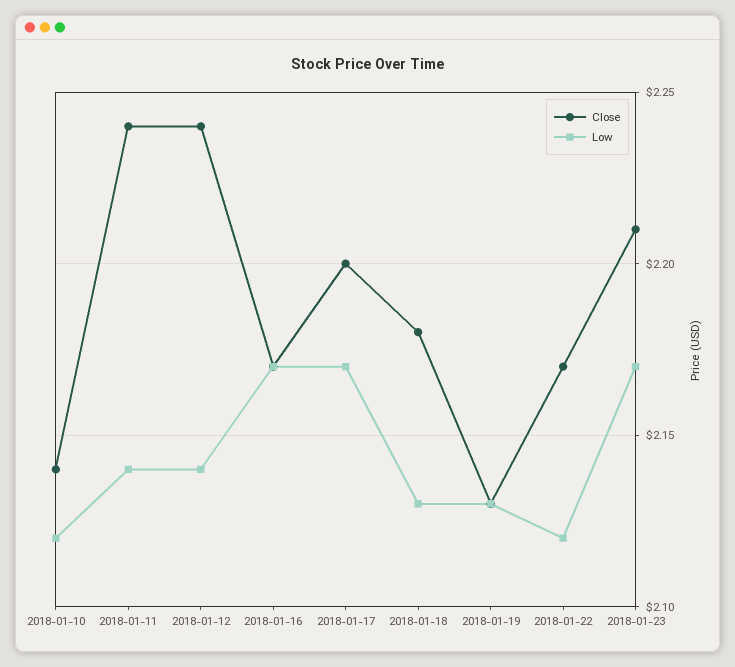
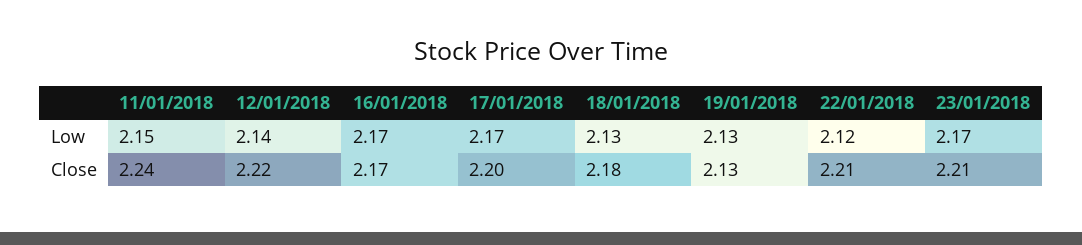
Close, 2018-01-10: 2.14 -> none
Low, 2018-01-10: 2.12 -> none
Low, 2018-01-11: 2.14 -> 2.15
Close, 2018-01-12: 2.24 -> 2.22
Close, 2018-01-22: 2.17 -> 2.21

